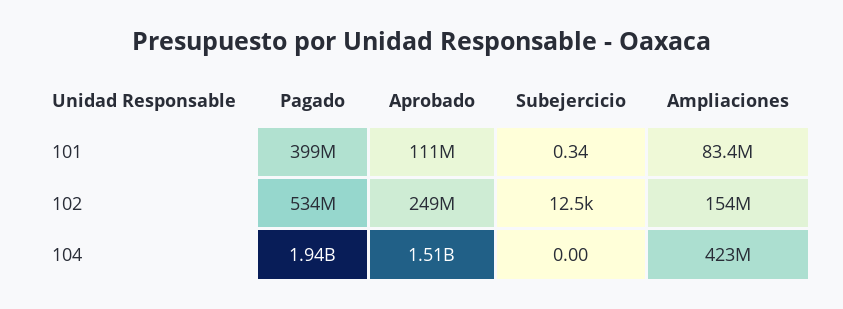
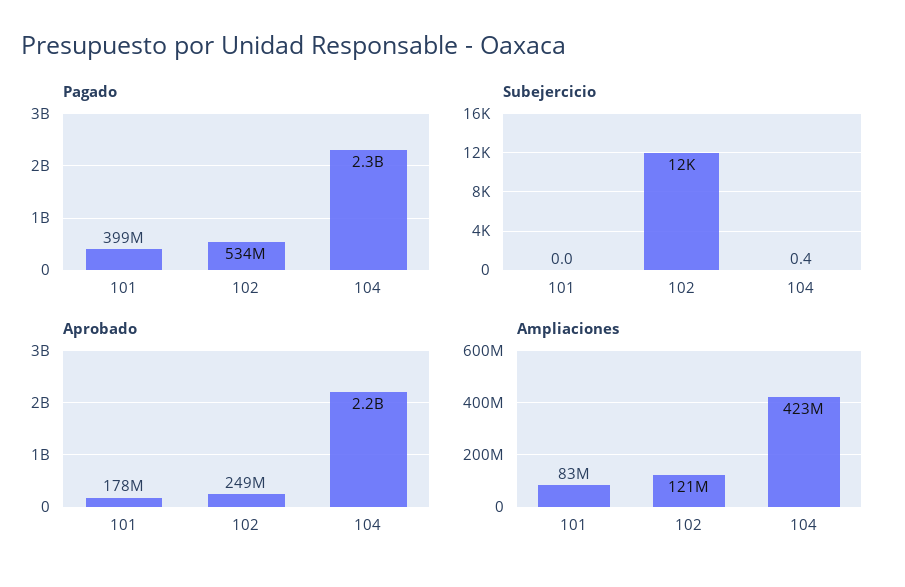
Aprobado, 101: 111000000 -> 178000000
Subejercicio, 101: 0.34 -> 0
Ampliaciones, 102: 154000000 -> 121000000
Pagado, 104: 1940000000 -> 2300000000
Aprobado, 104: 1510000000 -> 2200000000
Subejercicio, 104: 0 -> 0.4

